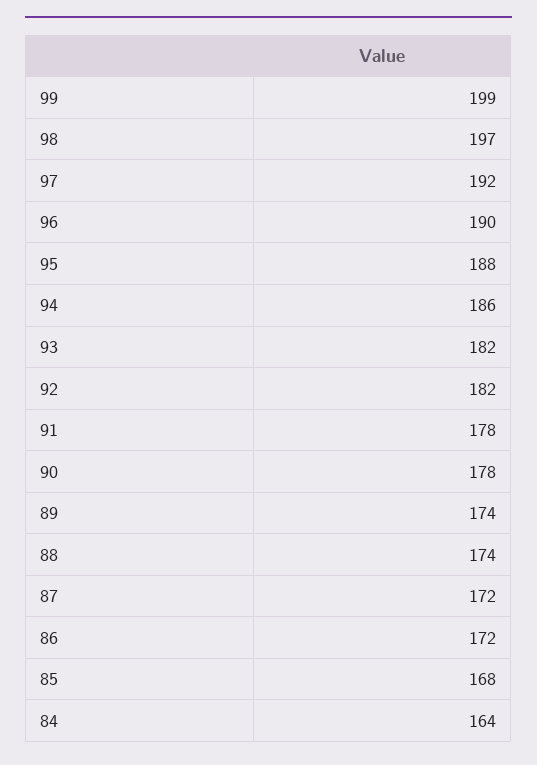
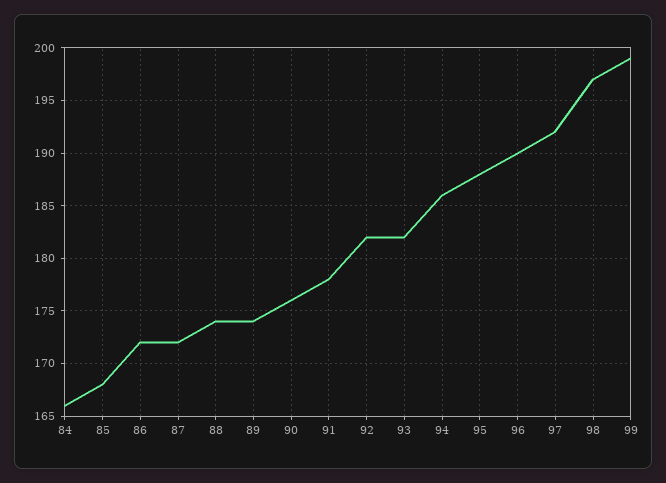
90: 178 -> 176
84: 164 -> 166

